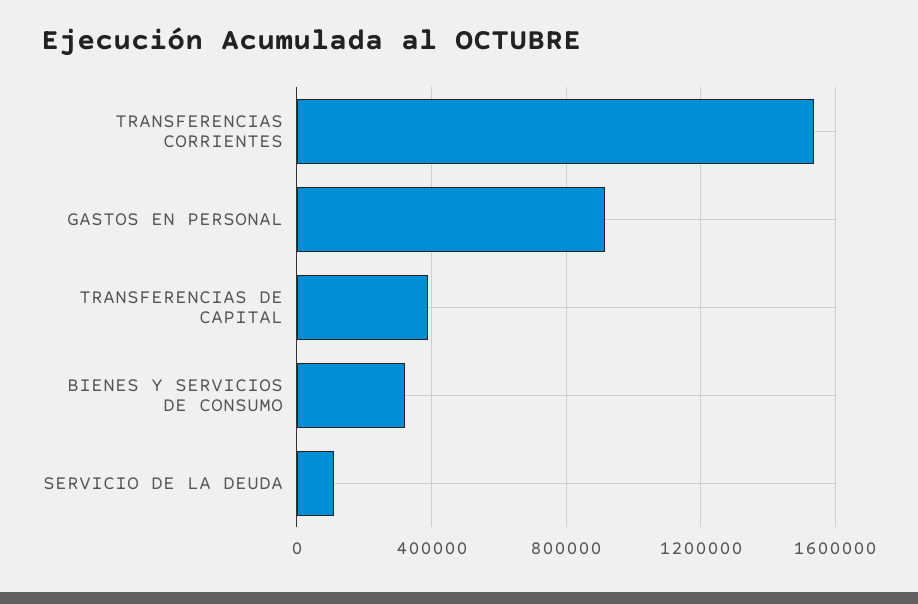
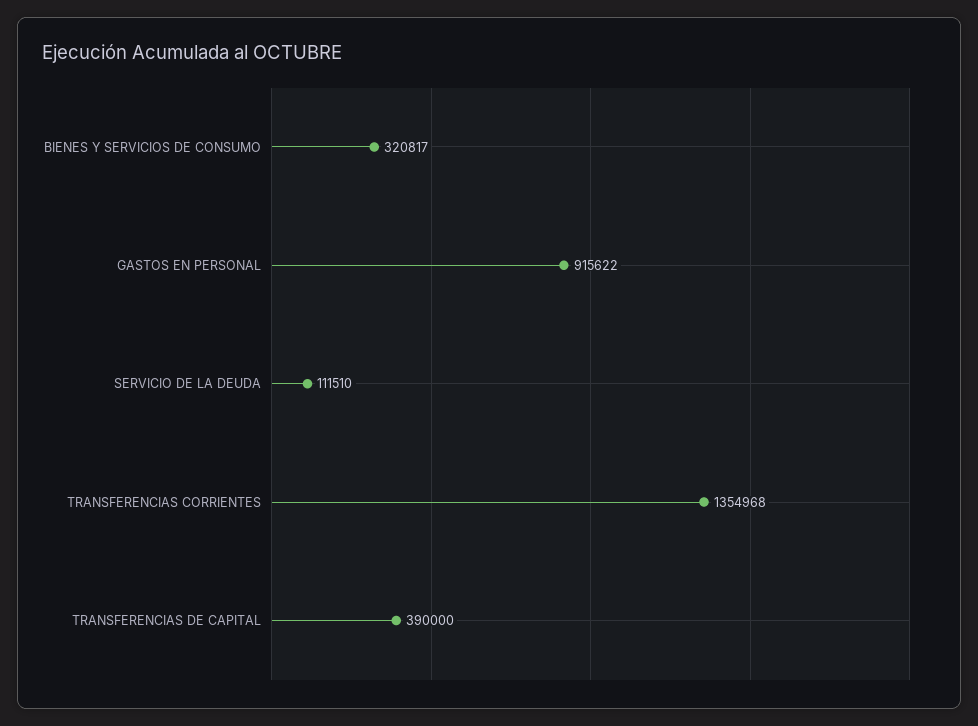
TRANSFERENCIAS CORRIENTES: 1550000 -> 1354968

